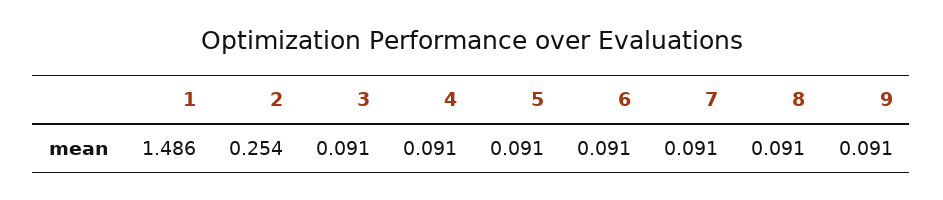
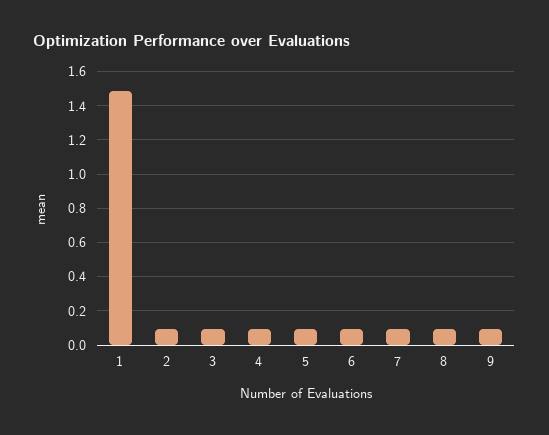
2: 0.254 -> 0.1

